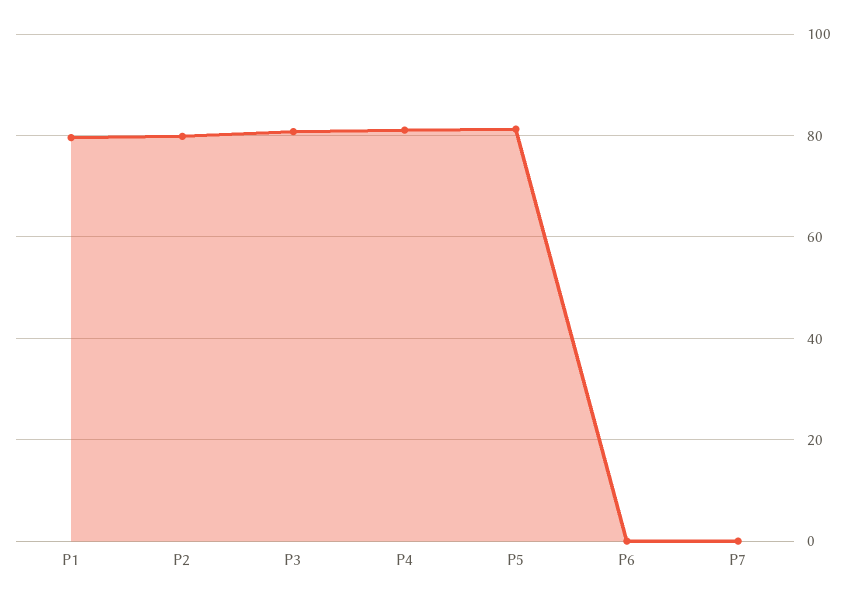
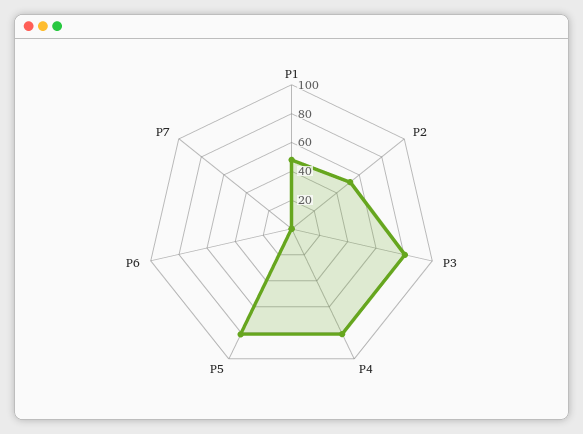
P1: 80 -> 50
P2: 80 -> 50

